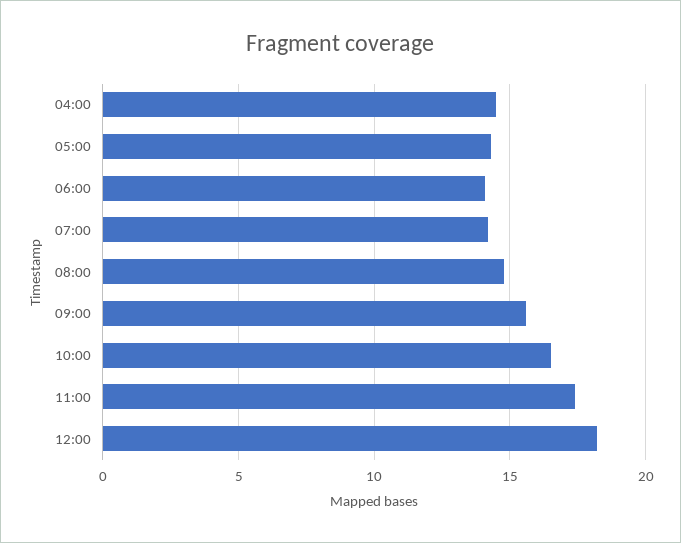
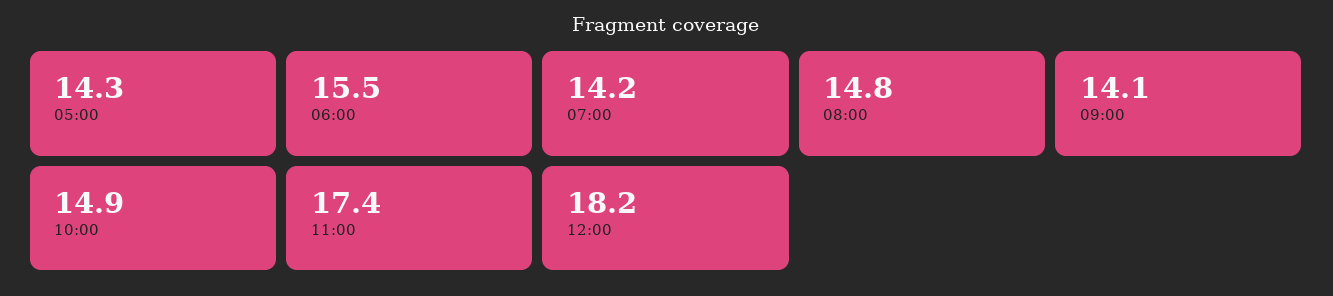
04:00: 14.5 -> none
06:00: 14 -> 15.5
09:00: 15.5 -> 14.1
10:00: 16.5 -> 14.9

